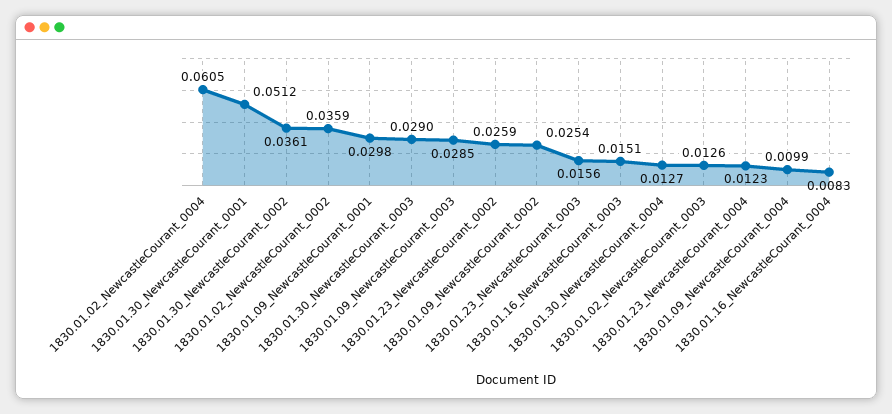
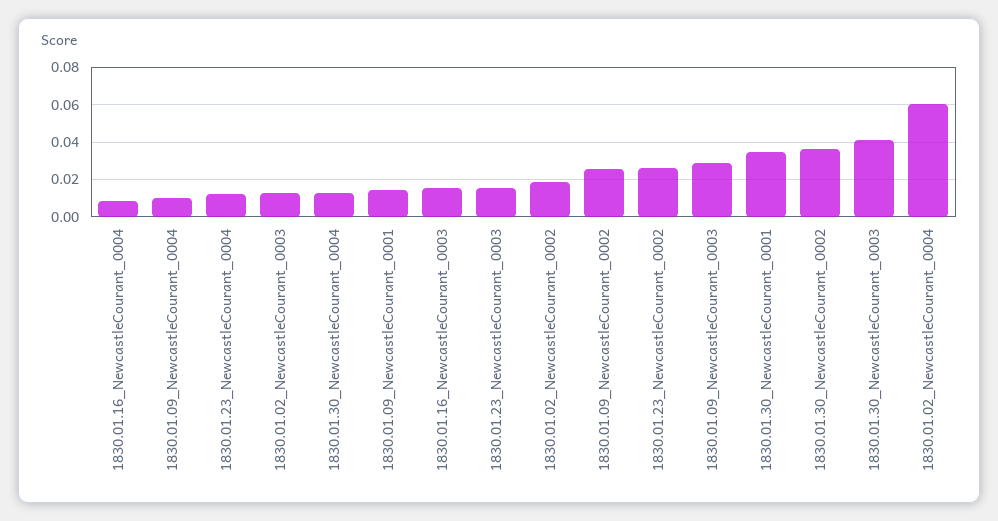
1830.01.30_NewcastleCourant_0001: 0.0512 -> 0.035
1830.01.02_NewcastleCourant_0002: 0.0359 -> 0.02
1830.01.09_NewcastleCourant_0001: 0.0298 -> 0.015
1830.01.30_NewcastleCourant_0003: 0.029 -> 0.04

